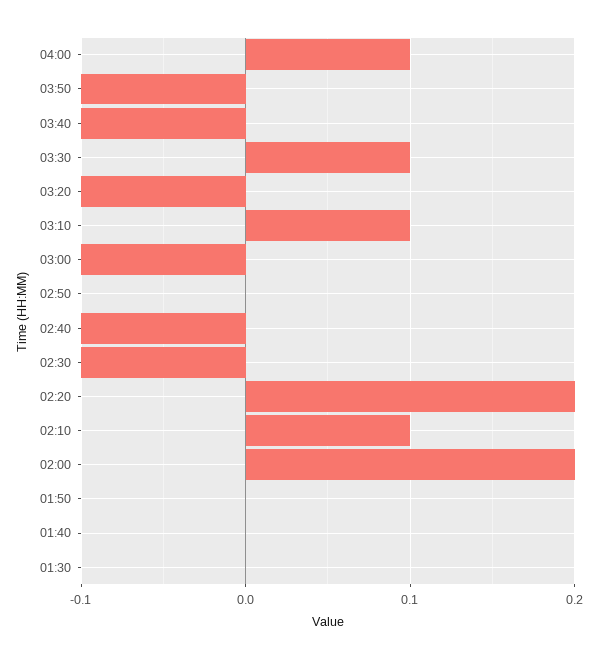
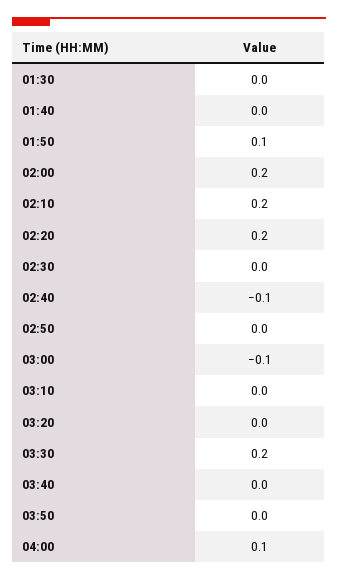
03:50: -0.1 -> 0
03:40: -0.1 -> 0
03:30: 0.1 -> 0.2
03:20: -0.1 -> 0
03:10: 0.1 -> 0
02:30: -0.1 -> 0
02:10: 0.1 -> 0.2
01:50: 0 -> 0.1

